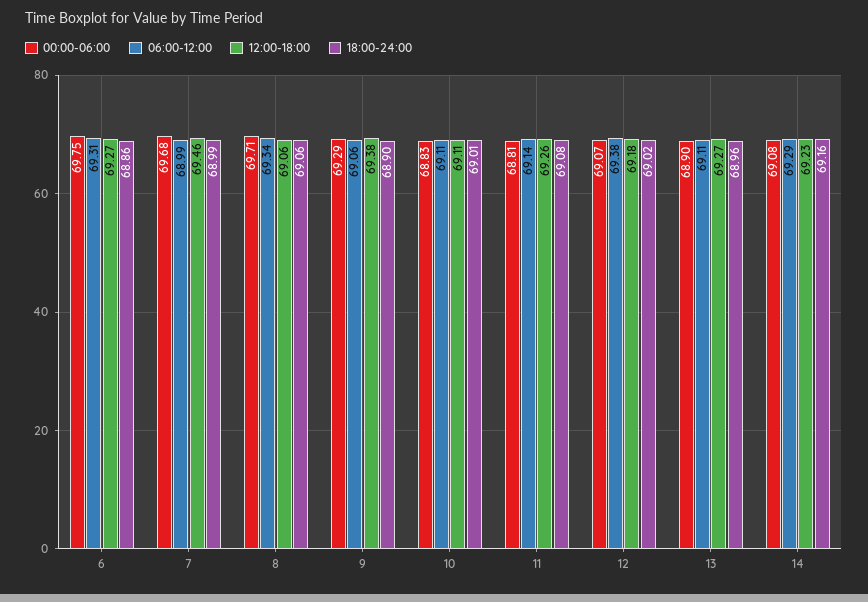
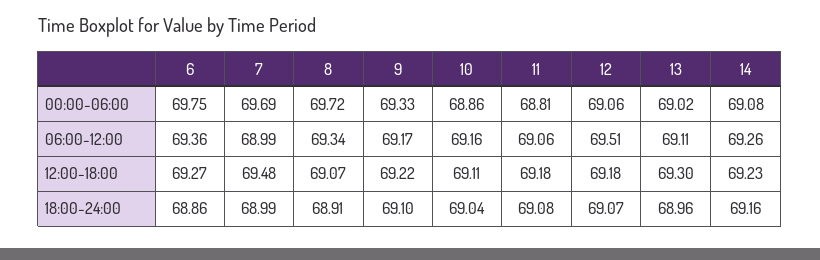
06:00-12:00, 6: 69.31 -> 69.36
00:00-06:00, 7: 69.68 -> 69.69
12:00-18:00, 7: 69.46 -> 69.48
00:00-06:00, 8: 69.71 -> 69.72
12:00-18:00, 8: 69.06 -> 69.07
18:00-24:00, 8: 69.06 -> 68.91
00:00-06:00, 9: 69.29 -> 69.33
06:00-12:00, 9: 69.06 -> 69.17
12:00-18:00, 9: 69.38 -> 69.22
18:00-24:00, 9: 68.9 -> 69.1
00:00-06:00, 10: 68.83 -> 68.86
06:00-12:00, 10: 69.11 -> 69.16
18:00-24:00, 10: 69.01 -> 69.04
06:00-12:00, 11: 69.14 -> 69.06
12:00-18:00, 11: 69.26 -> 69.18
00:00-06:00, 12: 69.07 -> 69.06
06:00-12:00, 12: 69.38 -> 69.51
18:00-24:00, 12: 69.02 -> 69.07
00:00-06:00, 13: 68.9 -> 69.02
12:00-18:00, 13: 69.27 -> 69.3
06:00-12:00, 14: 69.29 -> 69.26

